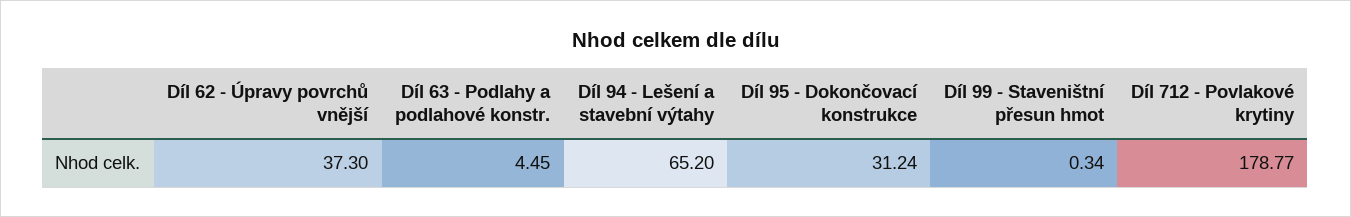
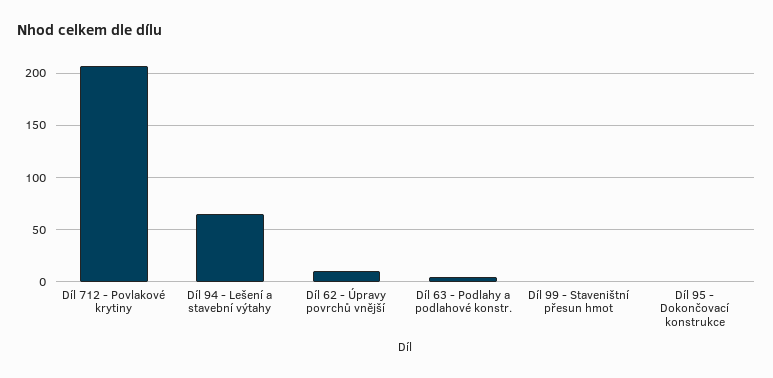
Díl 62 - Úpravy povrchů vnější: 37.3 -> 10
Díl 95 - Dokončovací konstrukce: 31.24 -> 0
Díl 712 - Povlakové krytiny: 178.77 -> 210

